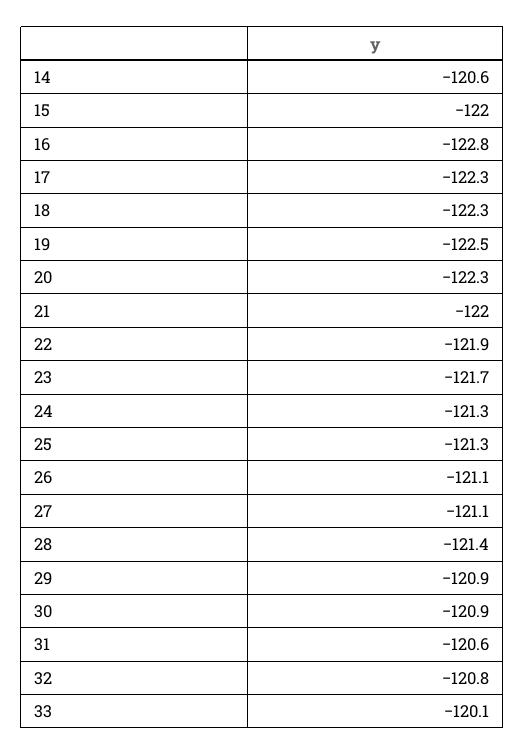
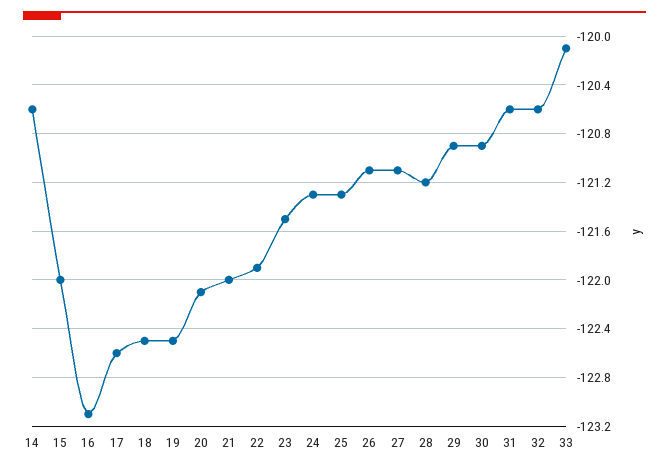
16: -122.8 -> -123.1
17: -122.3 -> -122.6
18: -122.3 -> -122.5
20: -122.3 -> -122.1
23: -121.7 -> -121.5
28: -121.4 -> -121.2
32: -120.8 -> -120.6

